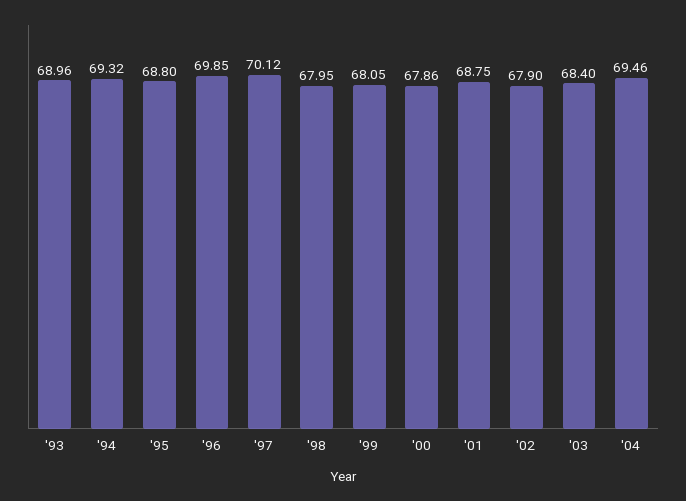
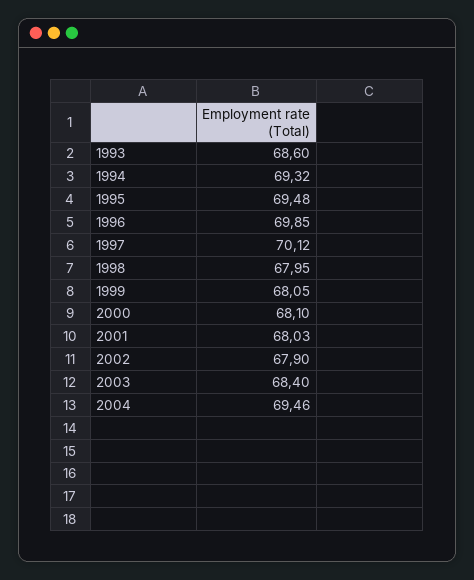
'93: 68.96 -> 68.6
'95: 68.8 -> 69.48
'00: 67.86 -> 68.1
'01: 68.75 -> 68.03

